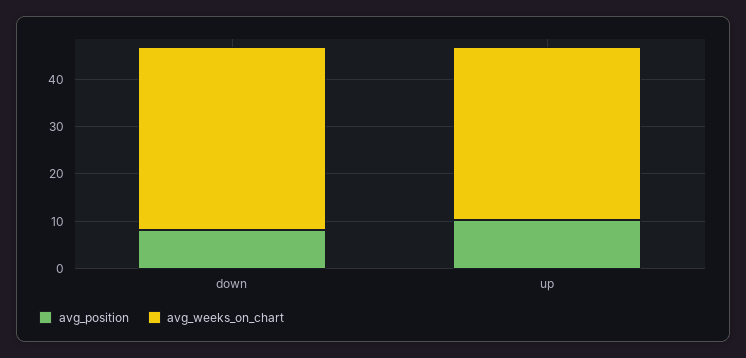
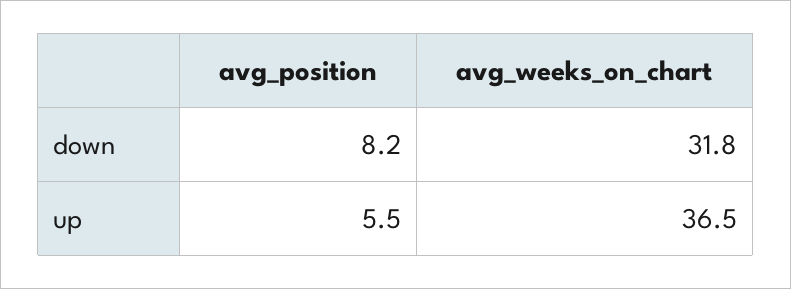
avg_weeks_on_chart, down: 38 -> 31.8
avg_position, up: 10 -> 5.5

